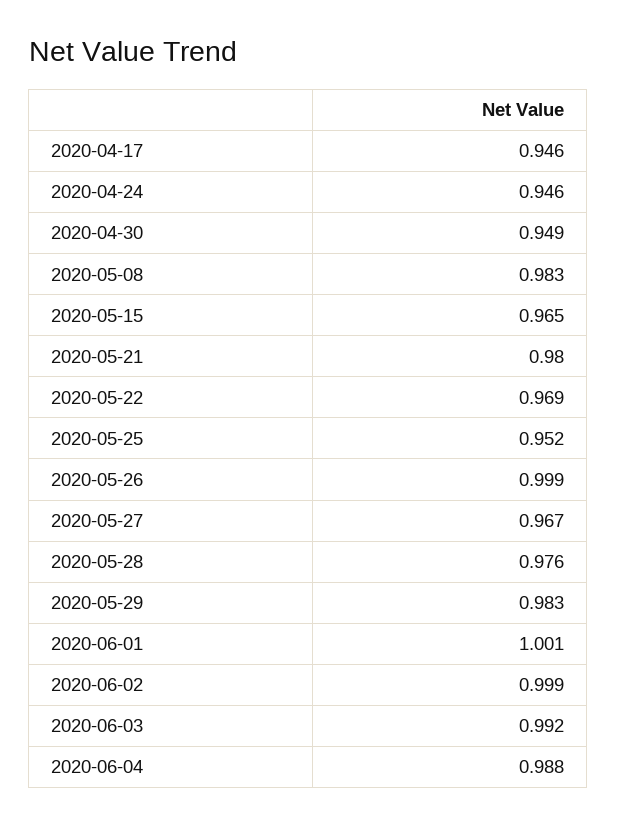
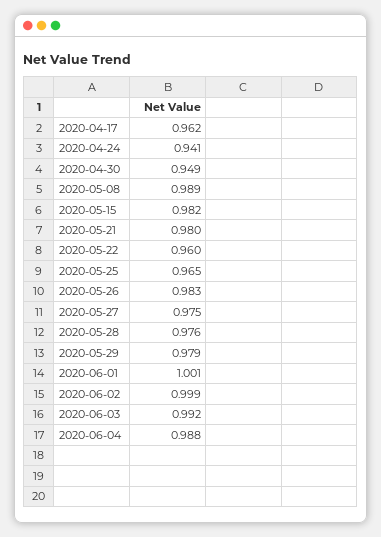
2020-04-17: 0.946 -> 0.962
2020-04-24: 0.946 -> 0.941
2020-05-08: 0.983 -> 0.989
2020-05-15: 0.965 -> 0.982
2020-05-22: 0.969 -> 0.96
2020-05-25: 0.952 -> 0.965
2020-05-26: 0.999 -> 0.983
2020-05-27: 0.967 -> 0.975
2020-05-29: 0.983 -> 0.979

